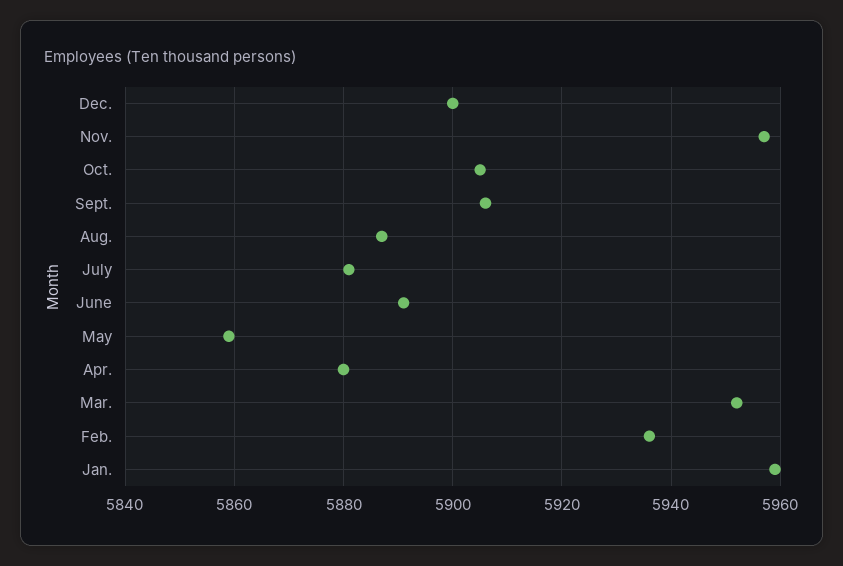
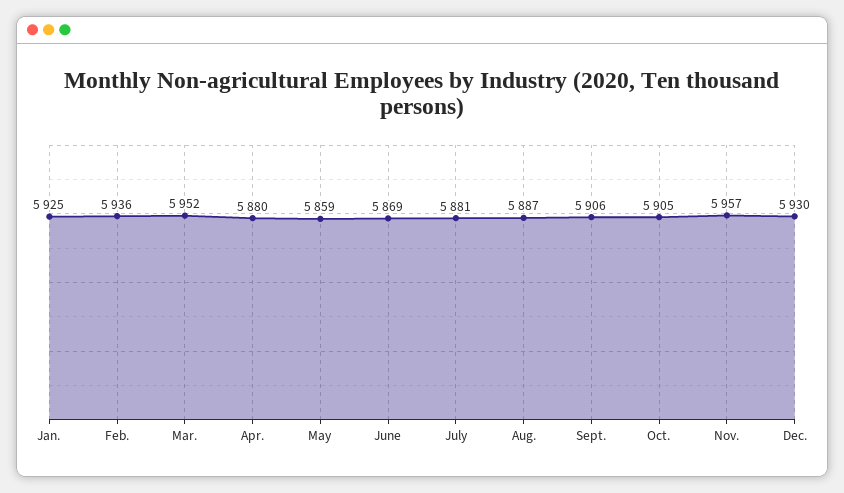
Dec.: 5900 -> 5930
June: 5890 -> 5869
Jan.: 5960 -> 5925

